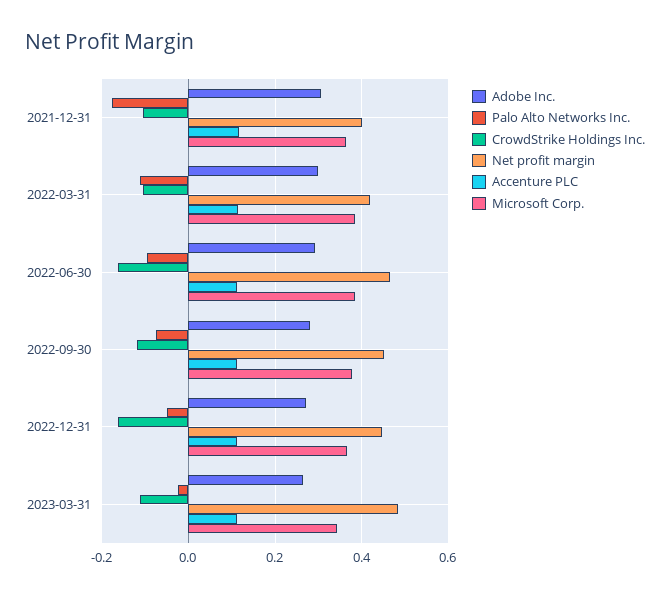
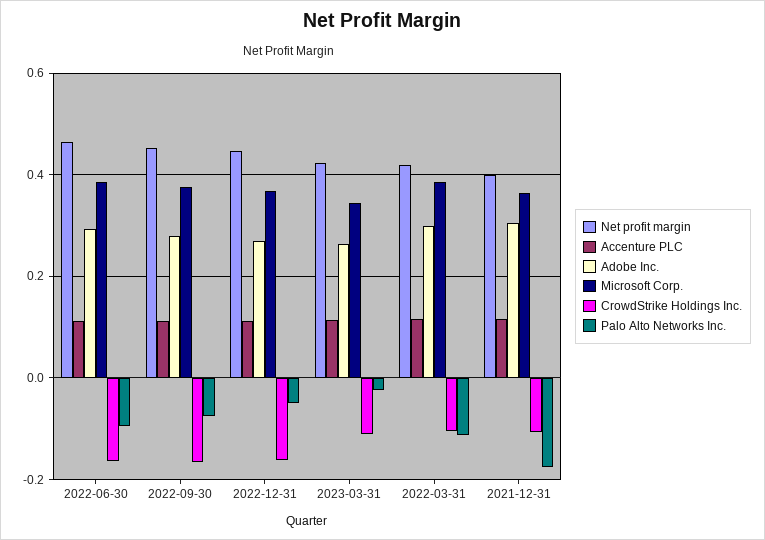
CrowdStrike Holdings Inc., 2022-09-30: -0.12 -> -0.16
Net profit margin, 2023-03-31: 0.48 -> 0.42

